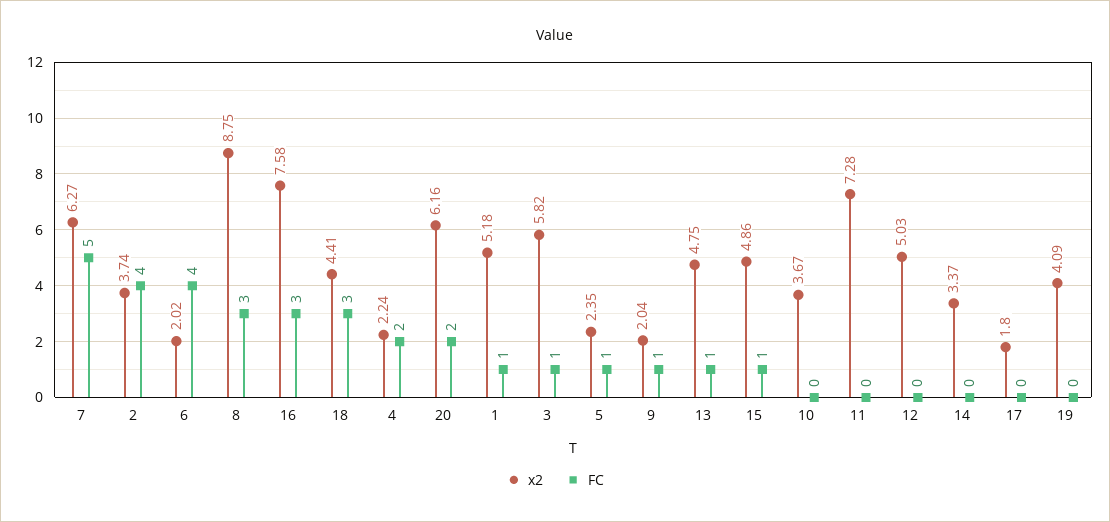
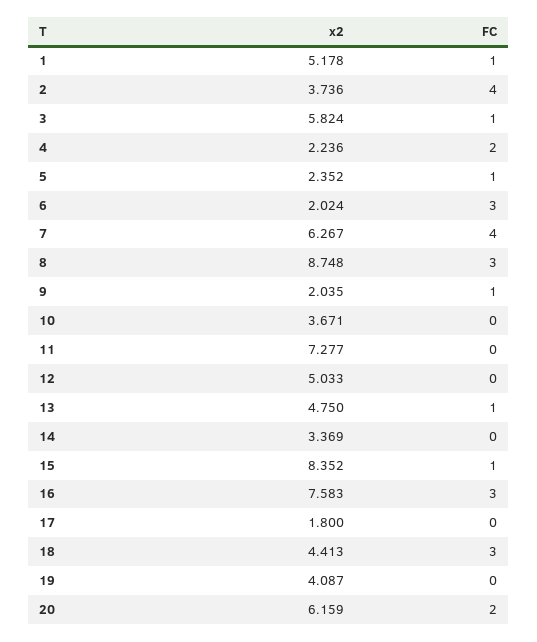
FC, 7: 5 -> 4
FC, 6: 4 -> 3
x2, 15: 4.86 -> 8.352

